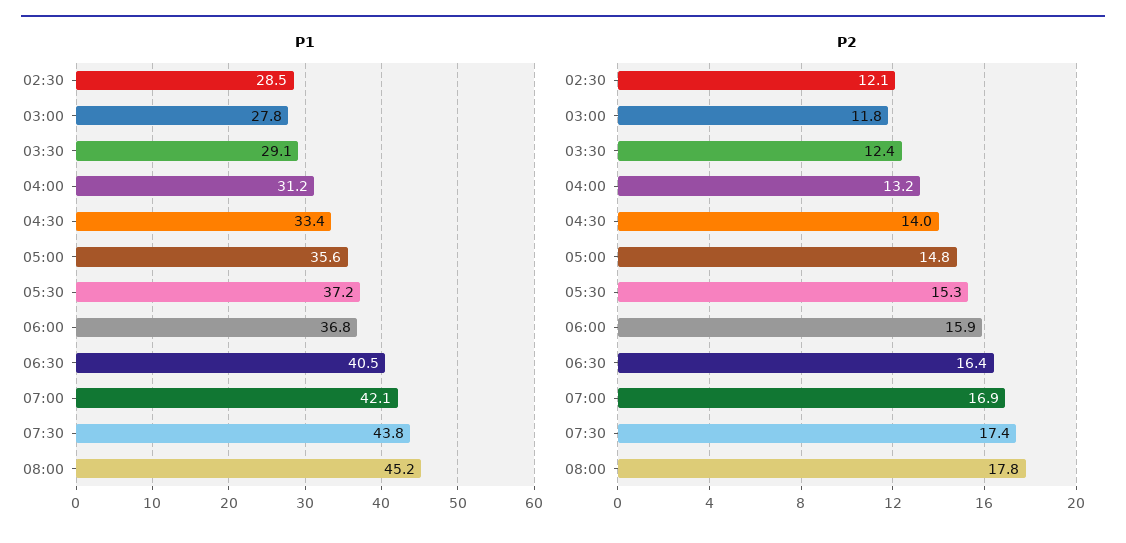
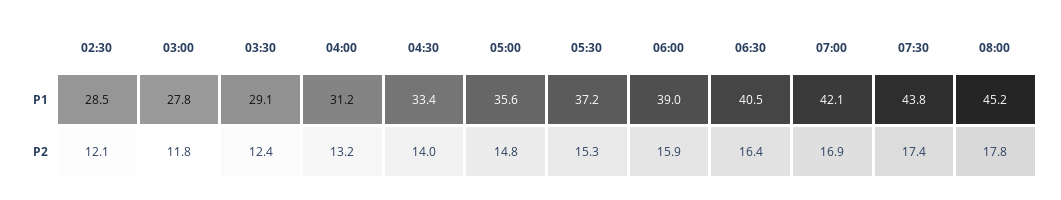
P1, 06:00: 36.8 -> 39

